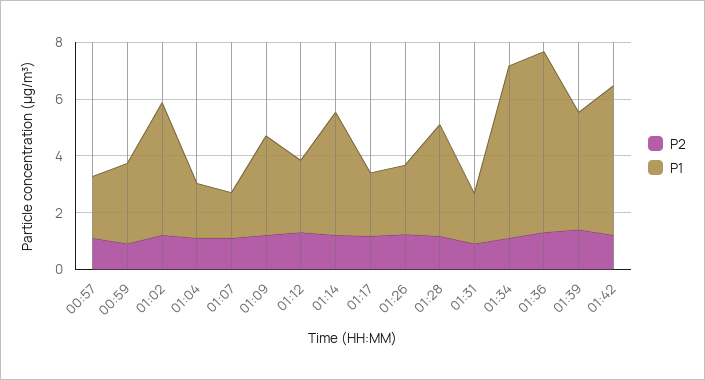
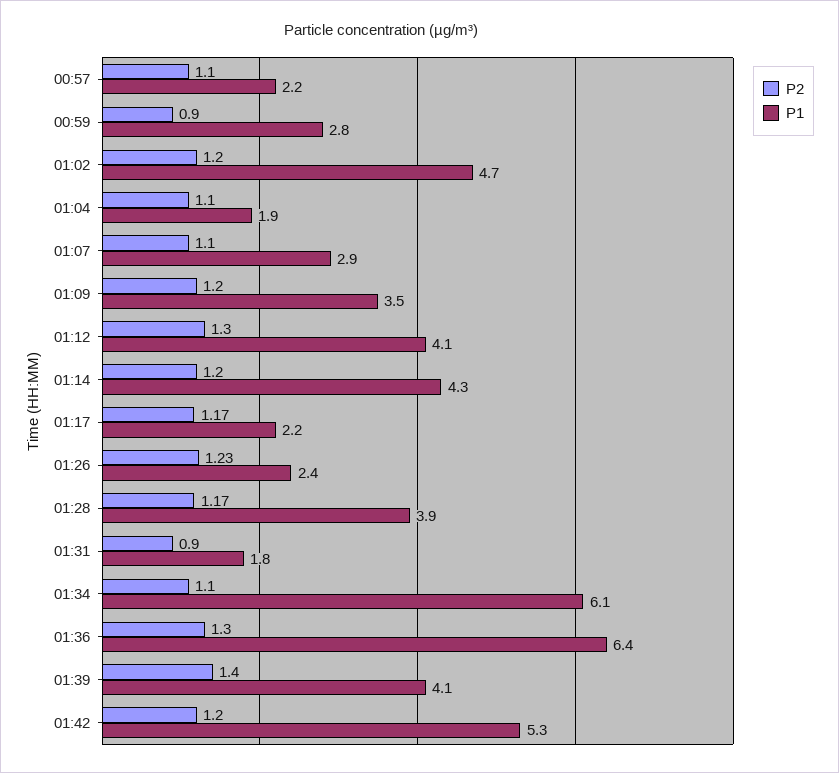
P1, 01:07: 1.5 -> 2.9
P1, 01:12: 2.5 -> 4.1

